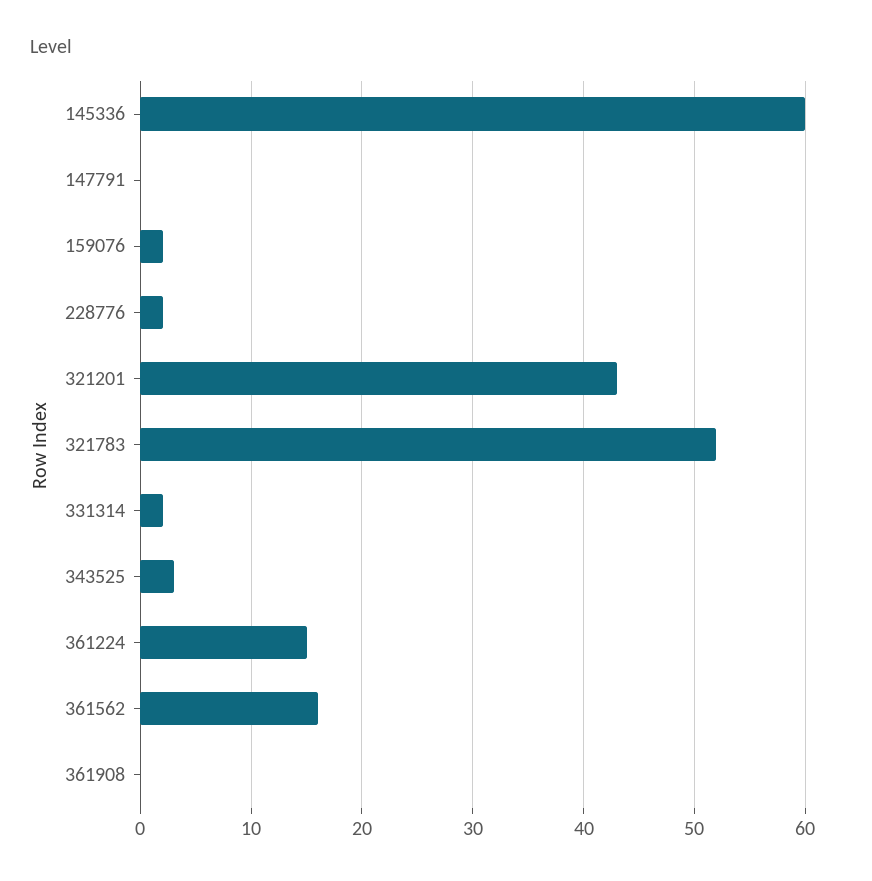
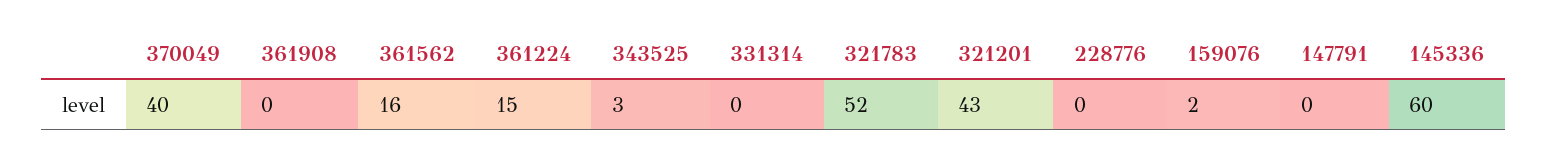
228776: 2 -> 0
331314: 2 -> 0
370049: none -> 40

